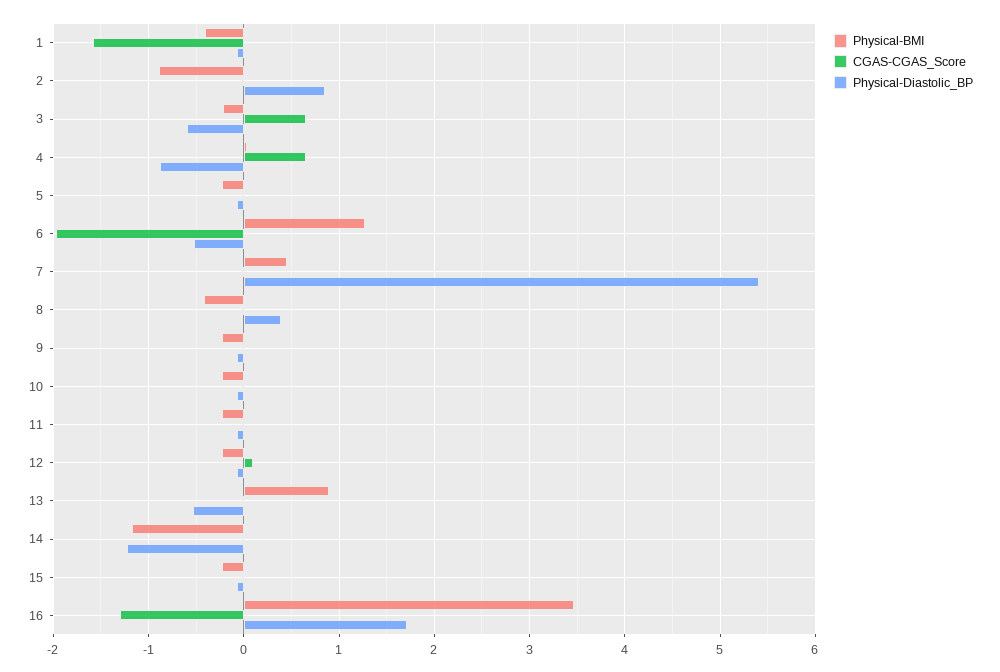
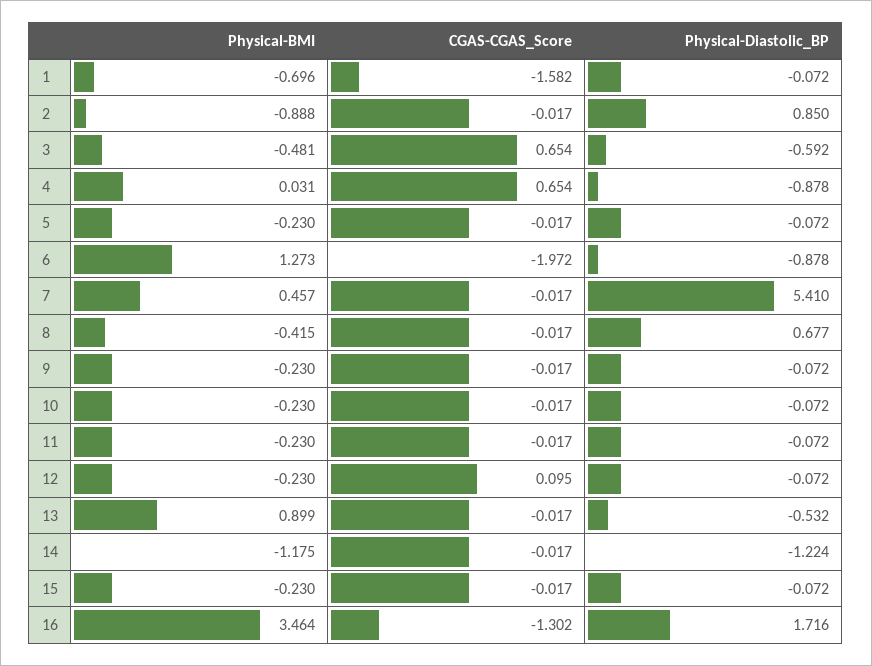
Physical-BMI, 1: -0.4 -> -0.696
Physical-BMI, 3: -0.2 -> -0.481
Physical-Diastolic_BP, 6: -0.5 -> -0.878
Physical-Diastolic_BP, 8: 0.4 -> 0.677

